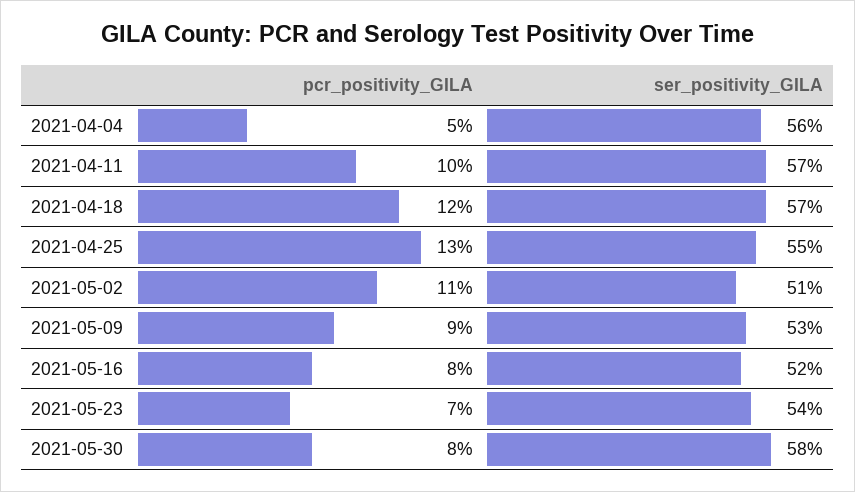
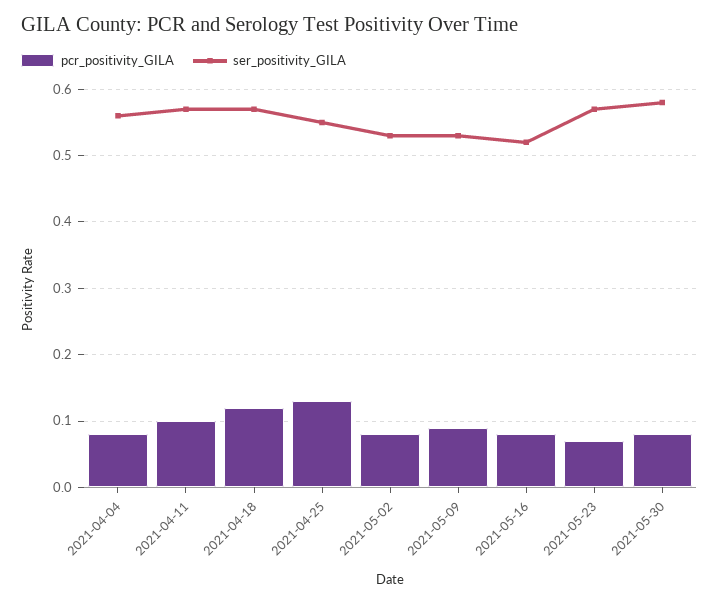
pcr_positivity_GILA, 2021-04-04: 0.05 -> 0.08
pcr_positivity_GILA, 2021-05-02: 0.11 -> 0.08
ser_positivity_GILA, 2021-05-02: 0.51 -> 0.53
ser_positivity_GILA, 2021-05-23: 0.54 -> 0.57

